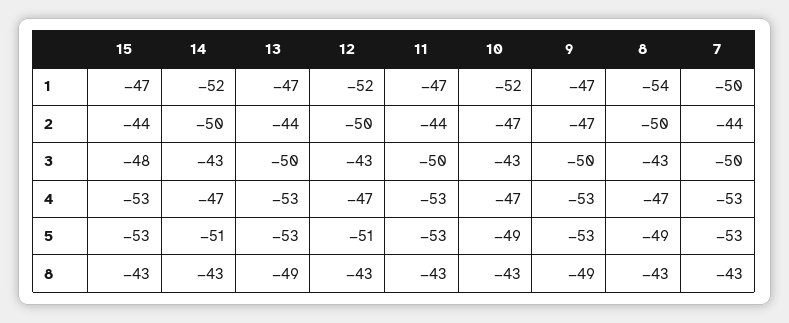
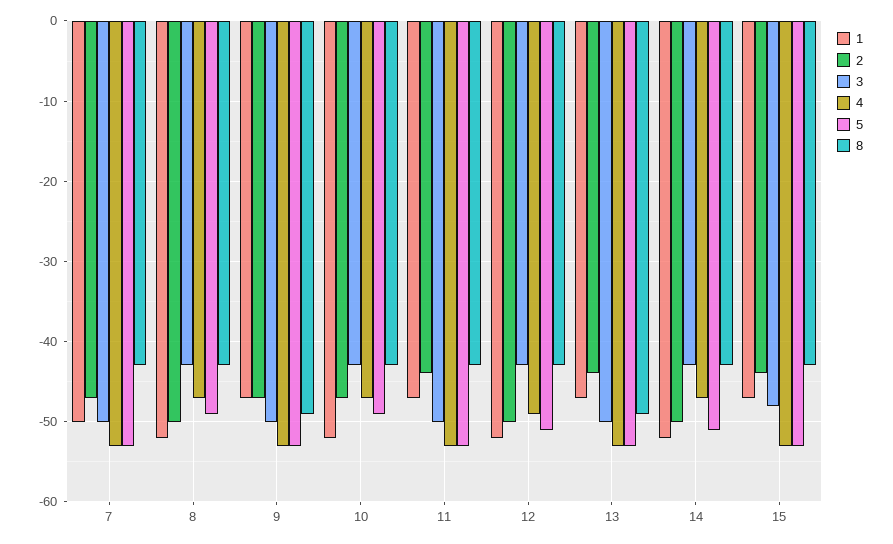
1, 8: -54 -> -52
2, 7: -44 -> -47
4, 12: -47 -> -49

